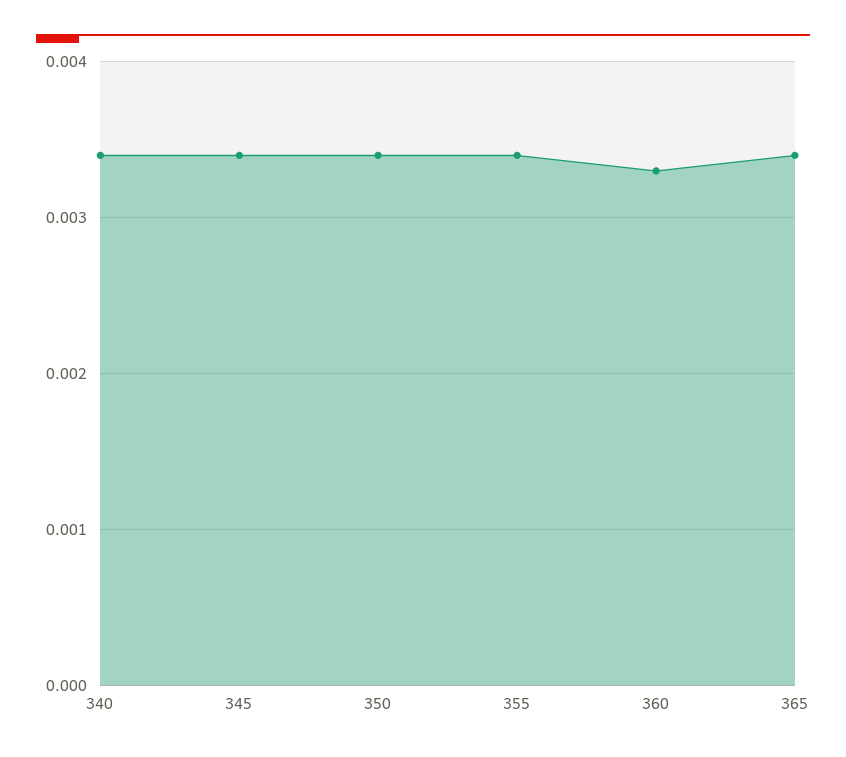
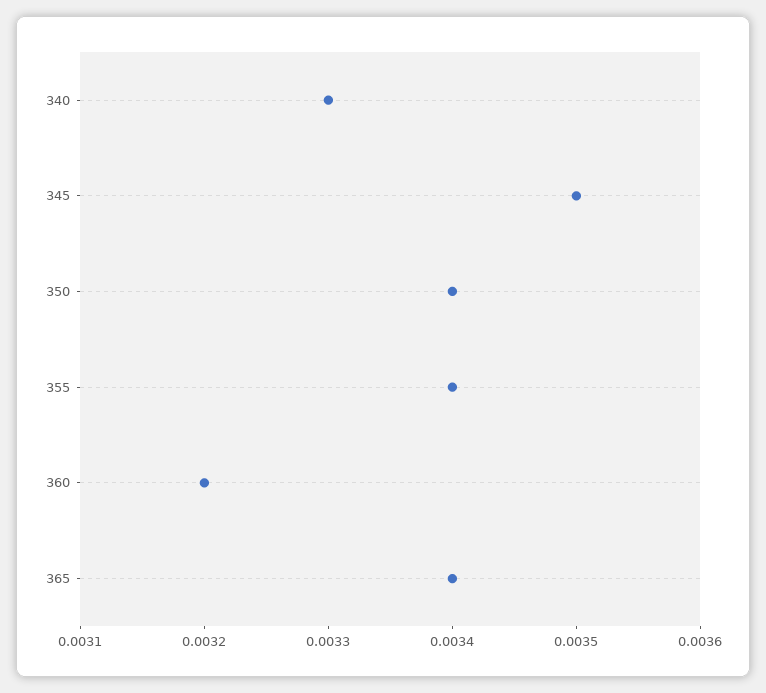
340: 0.0034 -> 0.0033
345: 0.0034 -> 0.0035
360: 0.0033 -> 0.0032

